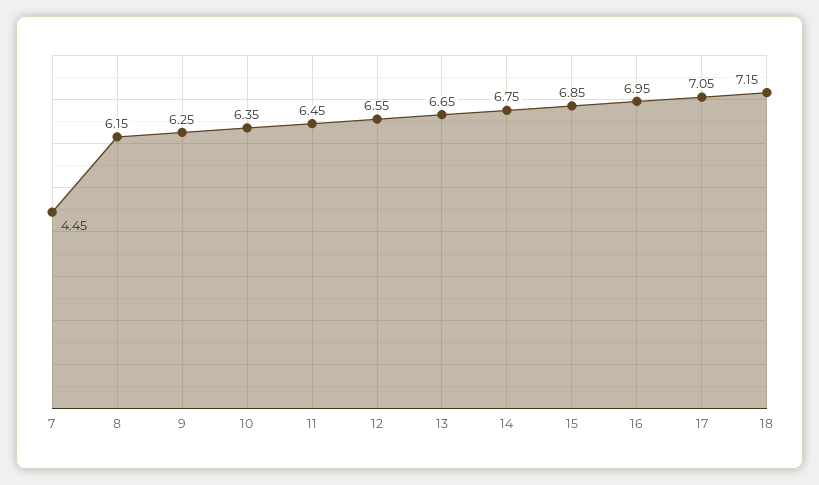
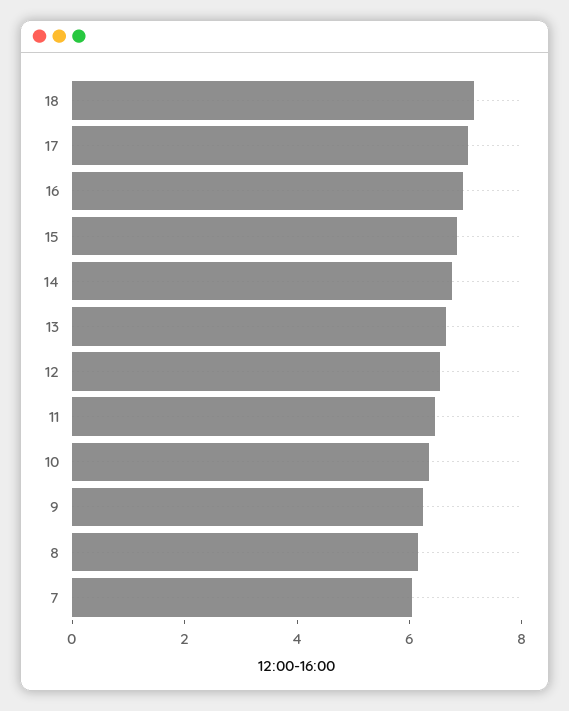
7: 4.45 -> 6

